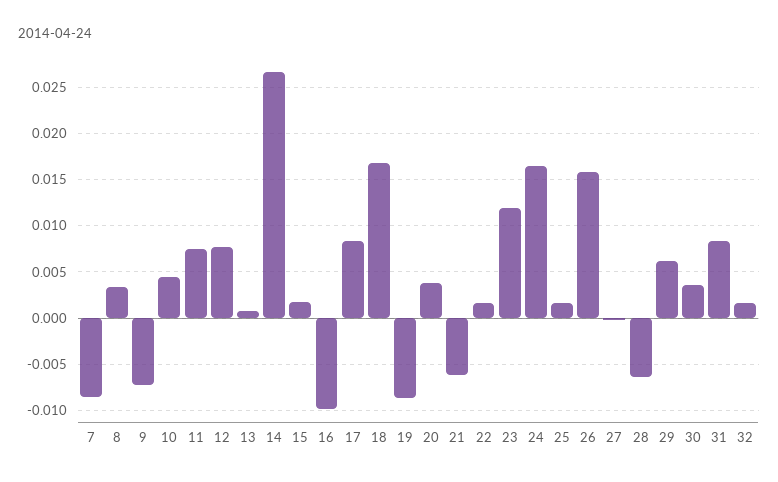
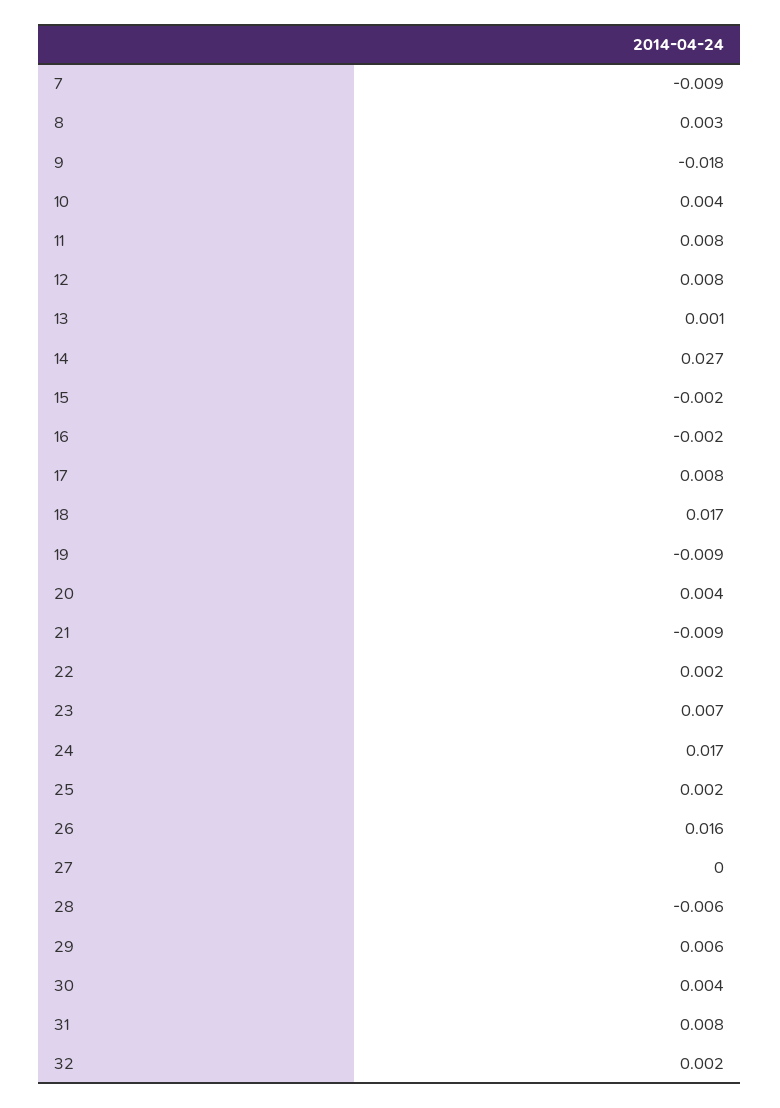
9: -0.007 -> -0.018
15: 0.002 -> -0.002
16: -0.01 -> -0.002
21: -0.006 -> -0.009
23: 0.012 -> 0.007

